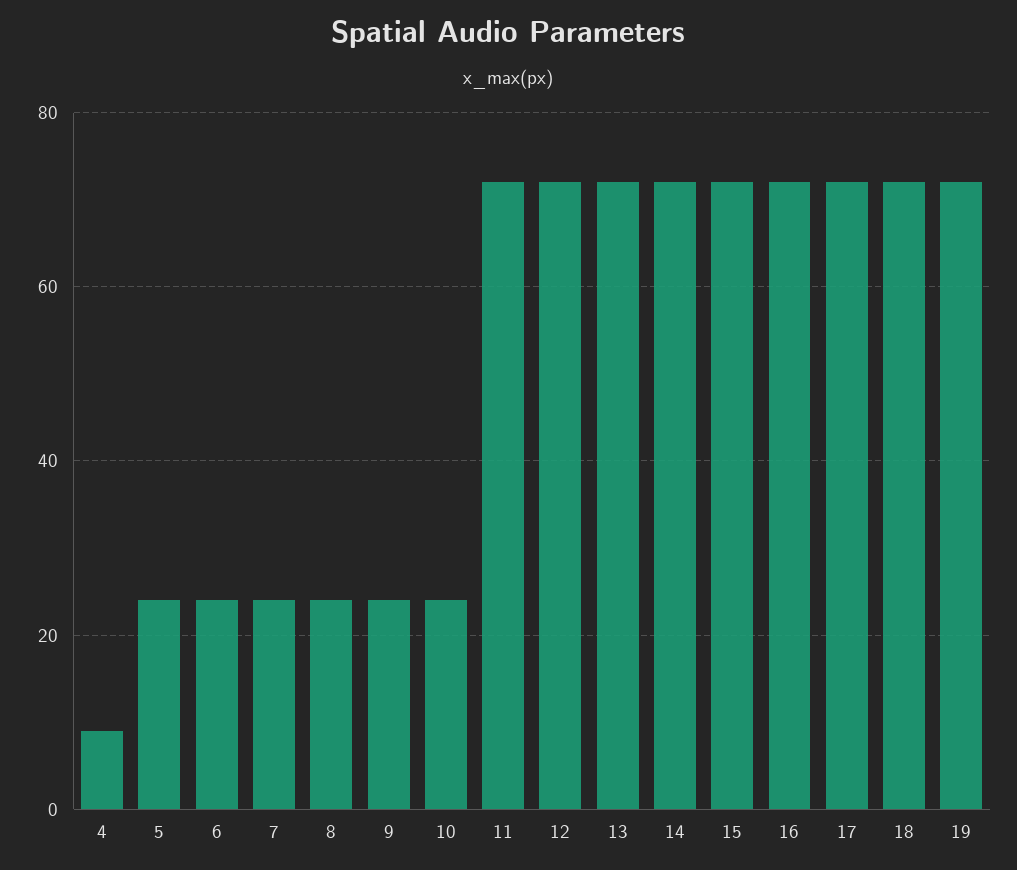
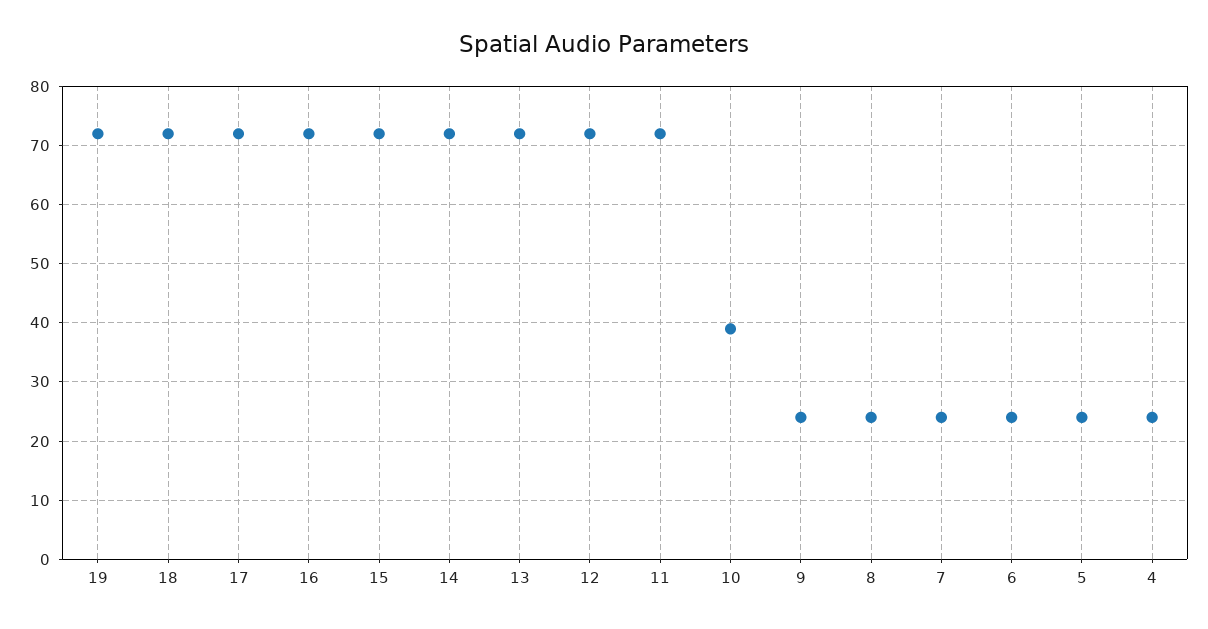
4: 10 -> 25
10: 25 -> 40

